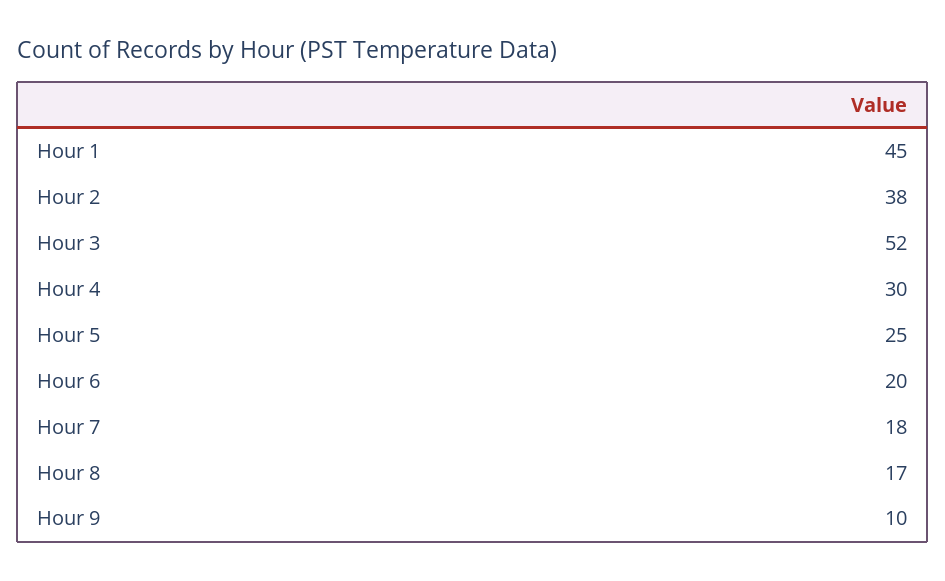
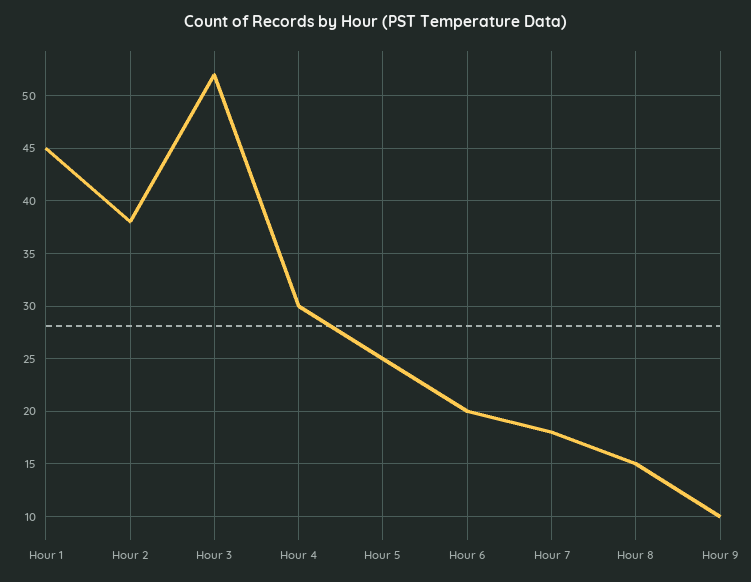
Hour 8: 17 -> 15

